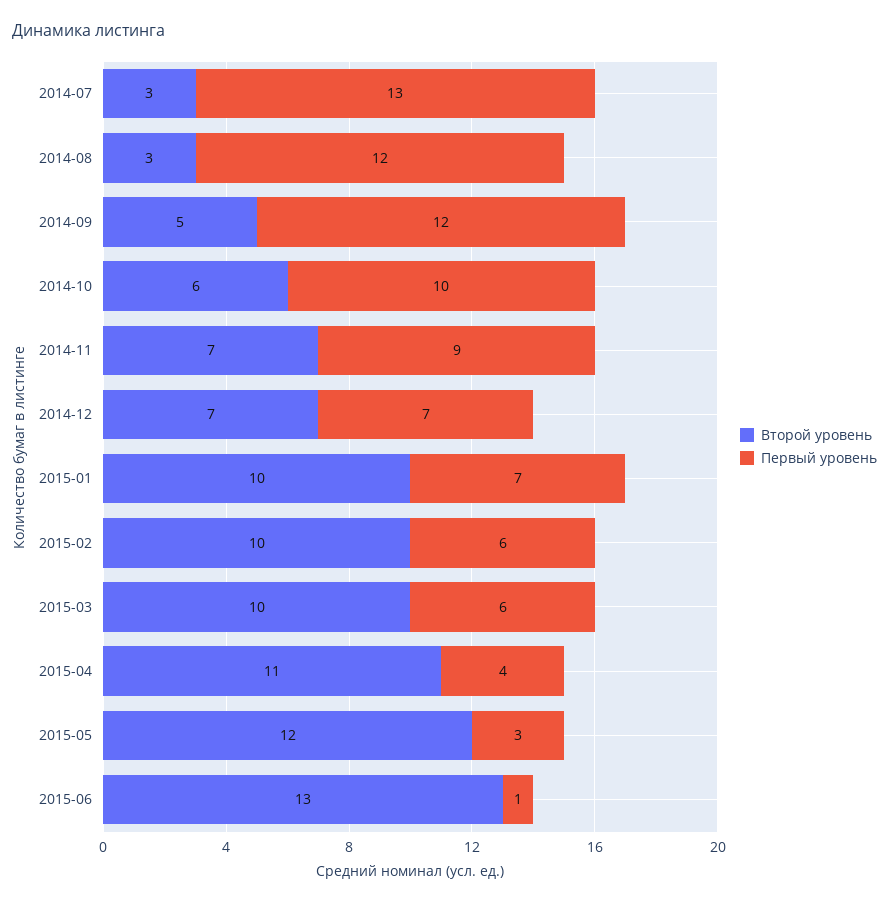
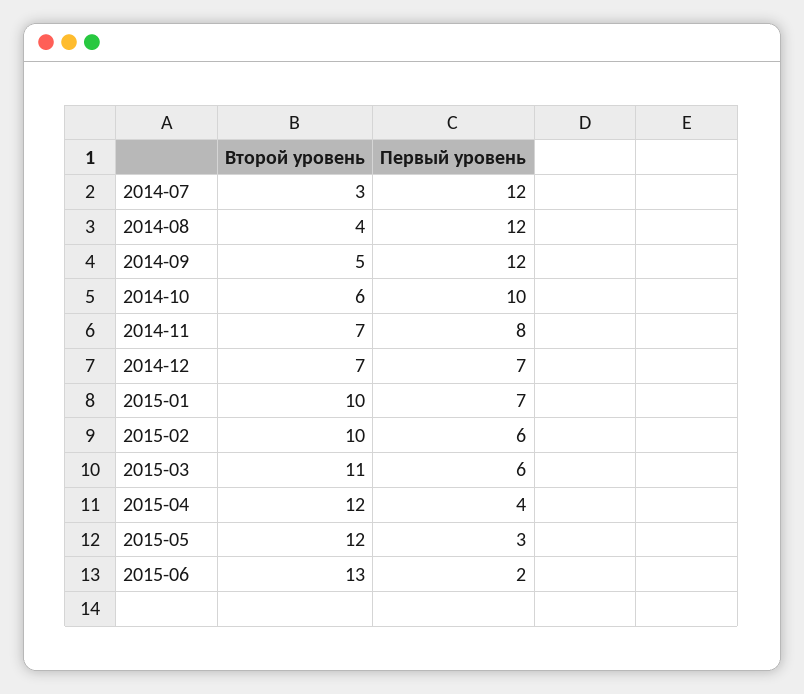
Первый уровень, 2014-07: 13 -> 12
Второй уровень, 2014-08: 3 -> 4
Первый уровень, 2014-11: 9 -> 8
Второй уровень, 2015-03: 10 -> 11
Второй уровень, 2015-04: 11 -> 12
Первый уровень, 2015-06: 1 -> 2

